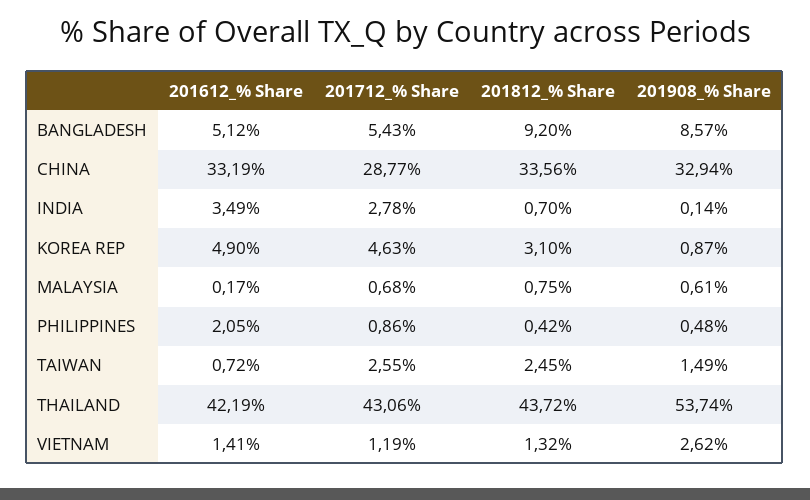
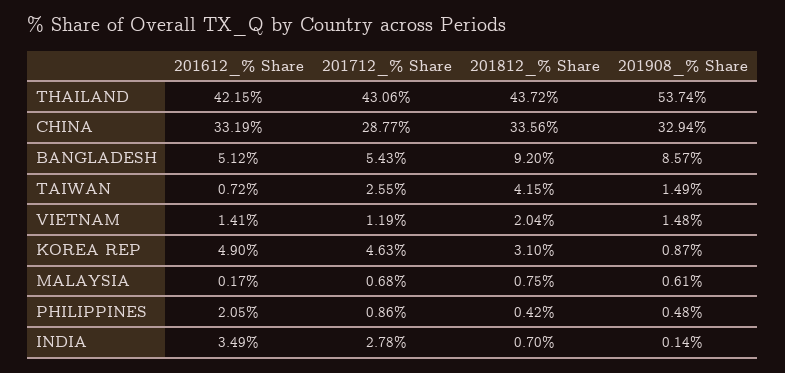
201812_% Share, TAIWAN: 2.45 -> 4.15
201612_% Share, THAILAND: 42.19 -> 42.15
201812_% Share, VIETNAM: 1.32 -> 2.04
201908_% Share, VIETNAM: 2.62 -> 1.48

